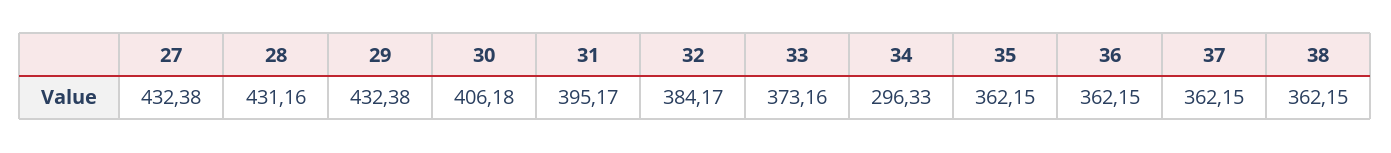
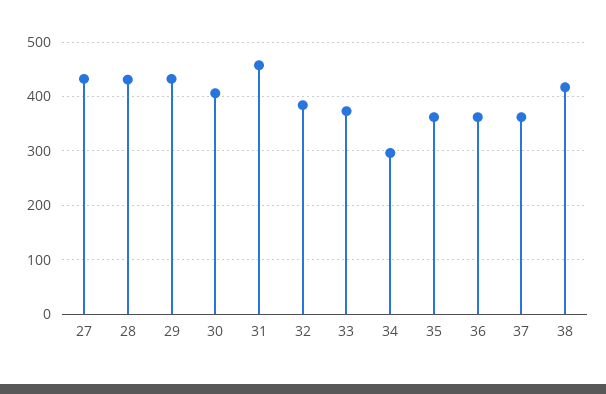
31: 395.17 -> 460
38: 362.15 -> 420

